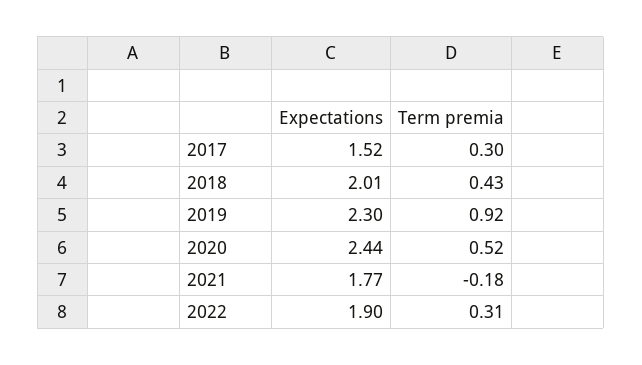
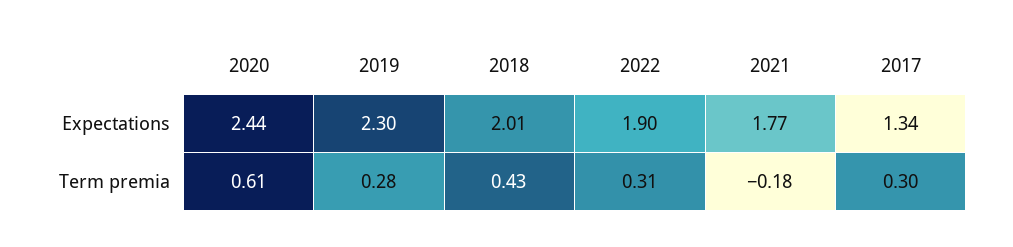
Expectations, 2017: 1.52 -> 1.34
Term premia, 2019: 0.92 -> 0.28
Term premia, 2020: 0.52 -> 0.61

